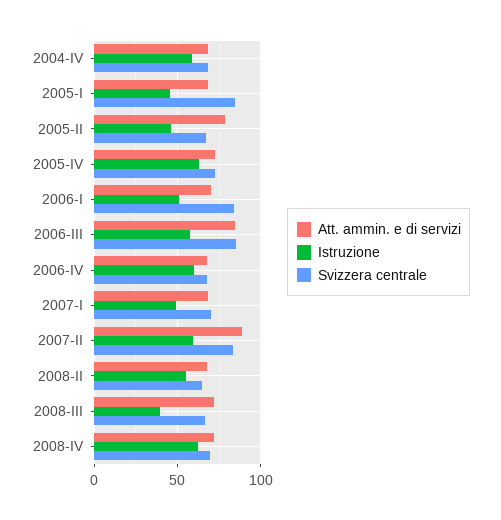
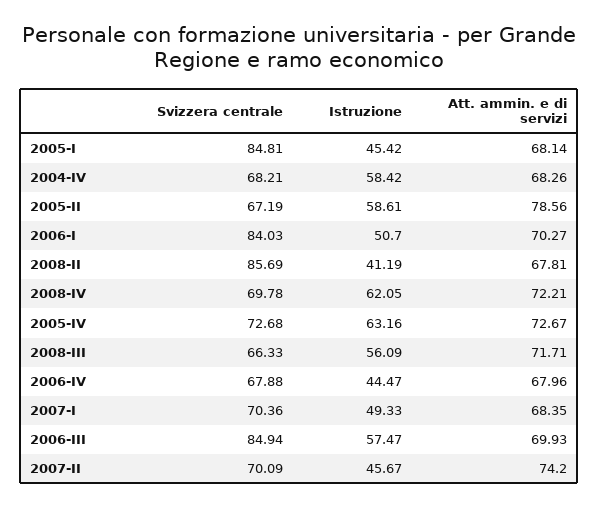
Istruzione, 2005-II: 45 -> 58.61
Att. ammin. e di servizi, 2006-III: 85 -> 69.93
Istruzione, 2006-IV: 60 -> 44.47
Att. ammin. e di servizi, 2007-II: 90 -> 74.2
Istruzione, 2007-II: 60 -> 45.67
Svizzera centrale, 2007-II: 85 -> 70.09
Istruzione, 2008-II: 55 -> 41.19
Svizzera centrale, 2008-II: 65 -> 85.69
Istruzione, 2008-III: 40 -> 56.09

